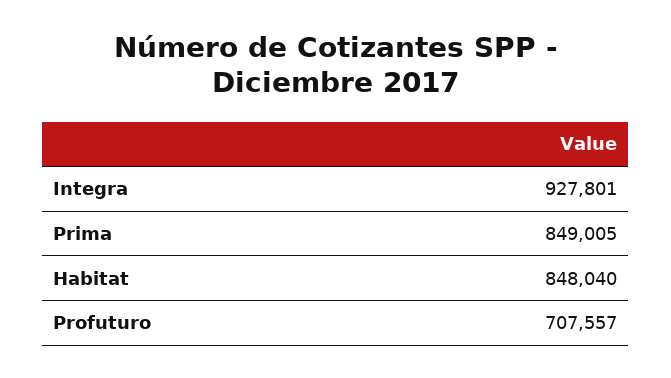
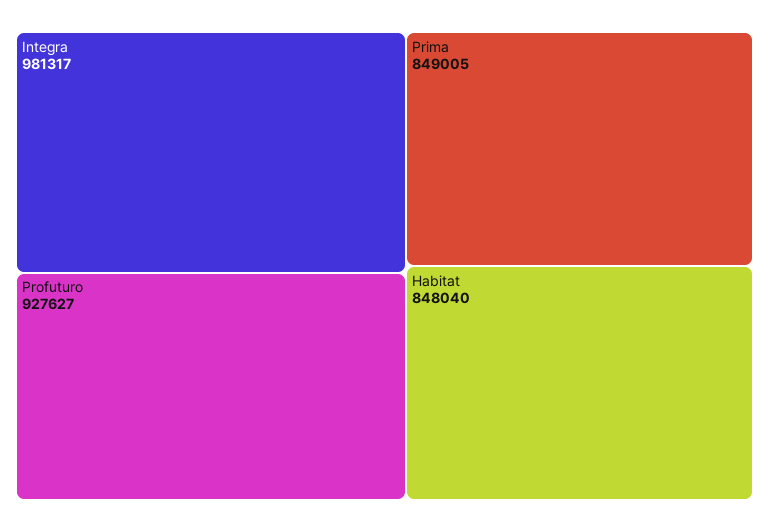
Integra: 927801 -> 981317
Profuturo: 707557 -> 927627

